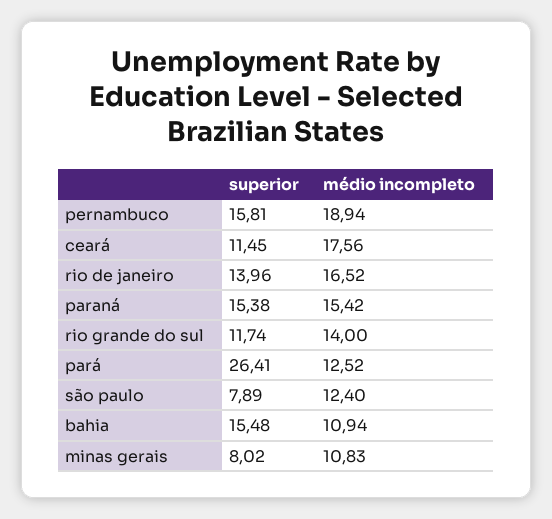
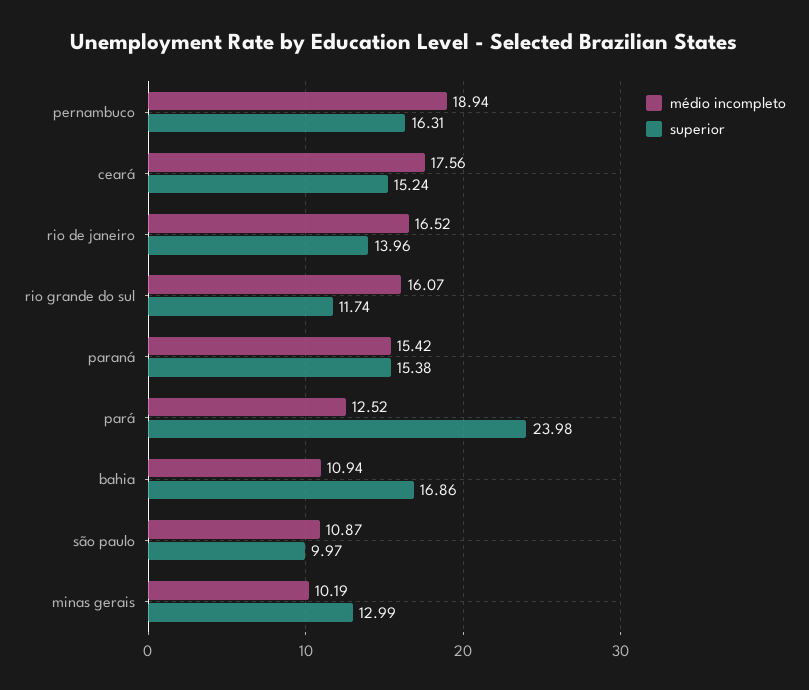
superior, pernambuco: 15.81 -> 16.31
superior, ceará: 11.45 -> 15.24
médio incompleto, rio grande do sul: 14 -> 16.07
superior, pará: 26.41 -> 23.98
superior, são paulo: 7.89 -> 9.97
médio incompleto, são paulo: 12.4 -> 10.87
superior, bahia: 15.48 -> 16.86
superior, minas gerais: 8.02 -> 12.99
médio incompleto, minas gerais: 10.83 -> 10.19

